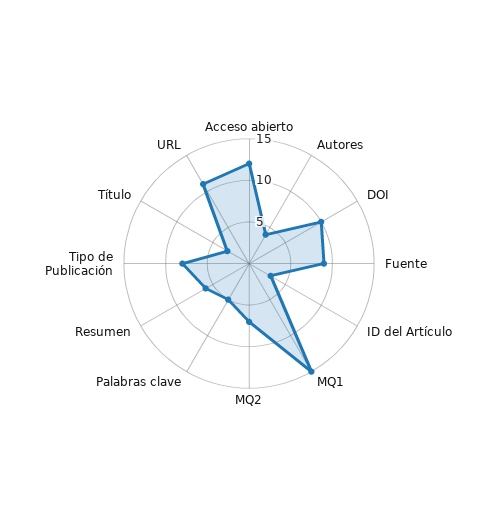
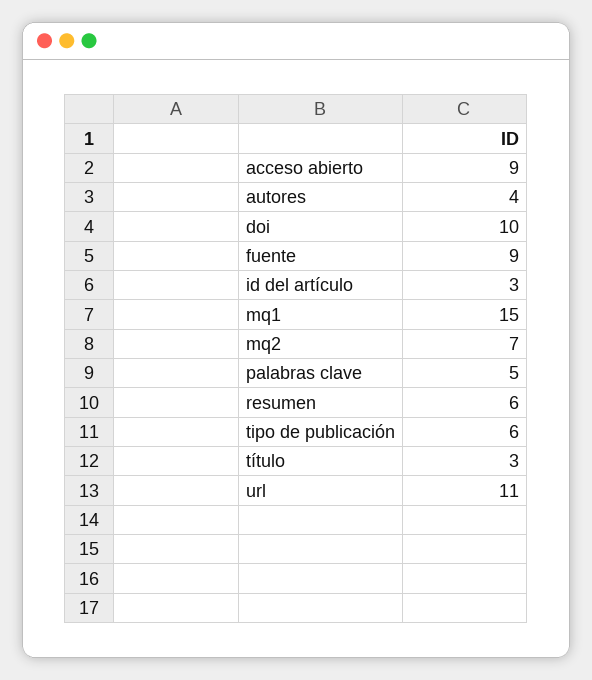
Acceso abierto: 12 -> 9
Tipo de Publicación: 8 -> 6

